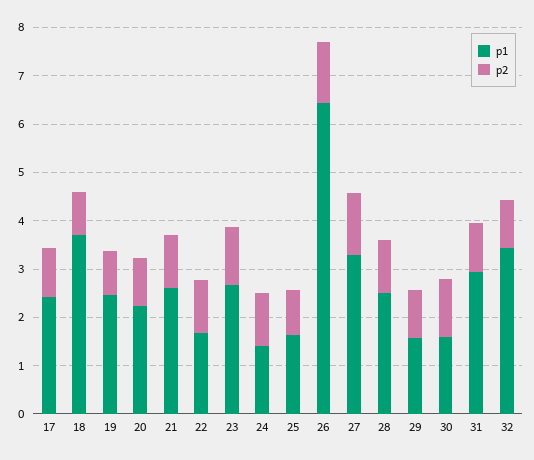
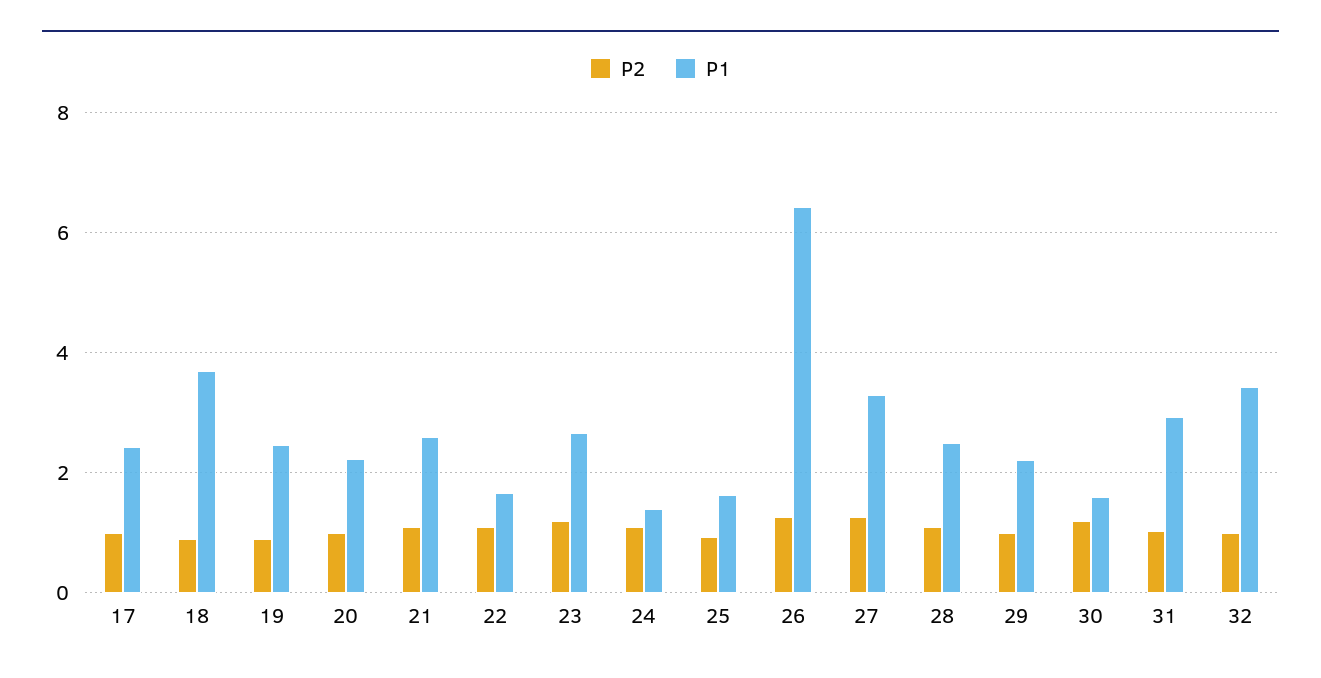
p1, 29: 1.6 -> 2.2

